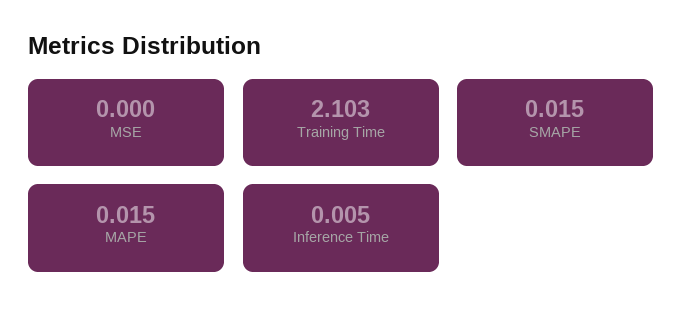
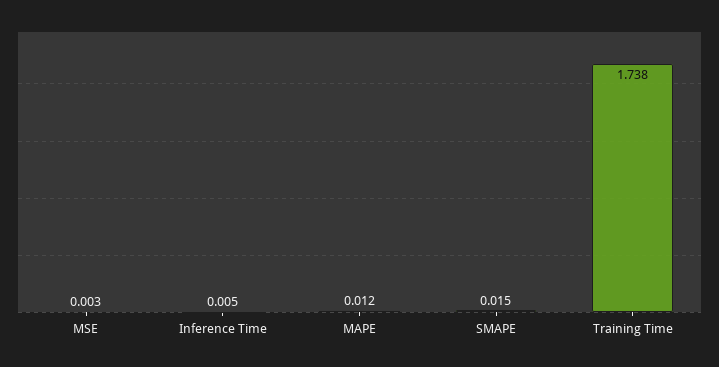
MSE: 0 -> 0.003
Training Time: 2.103 -> 1.738
MAPE: 0.015 -> 0.012

